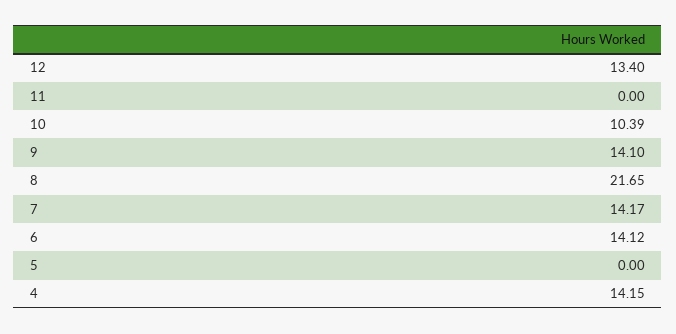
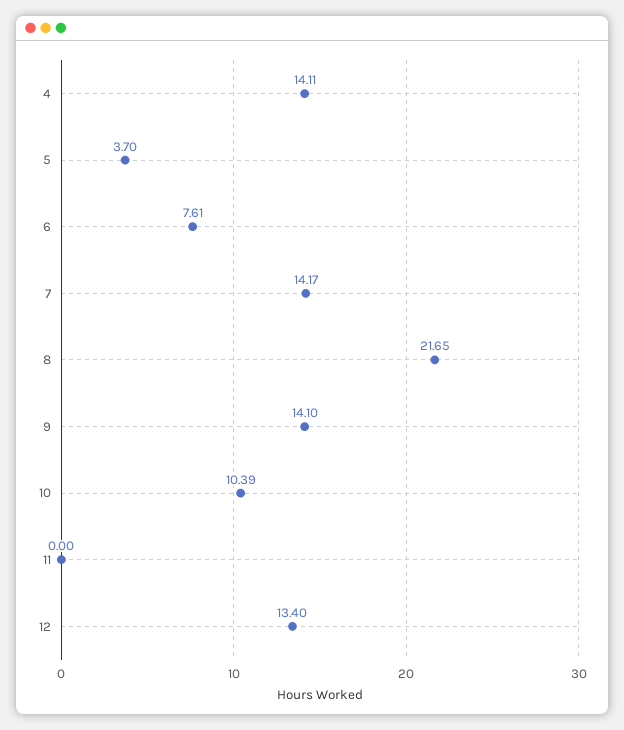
6: 14.12 -> 7.61
5: 0 -> 3.7
4: 14.15 -> 14.11

